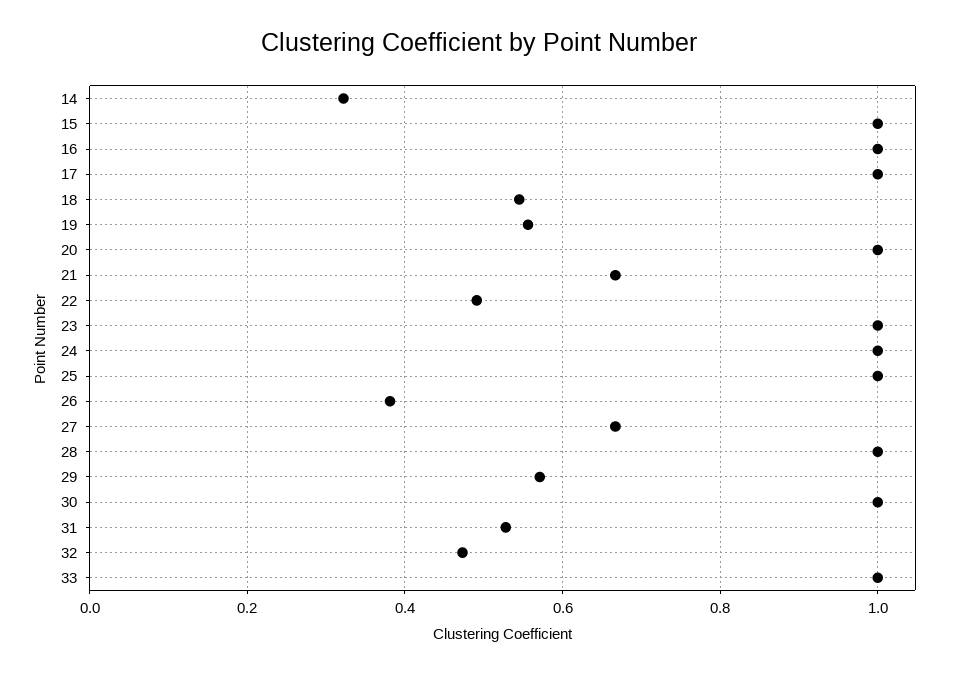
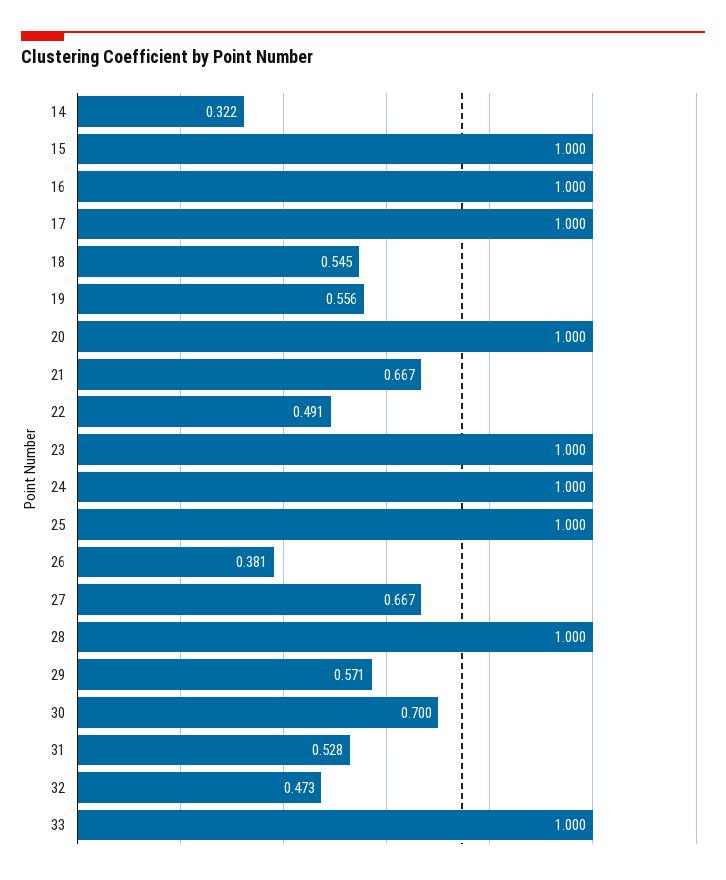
30: 1 -> 0.7

